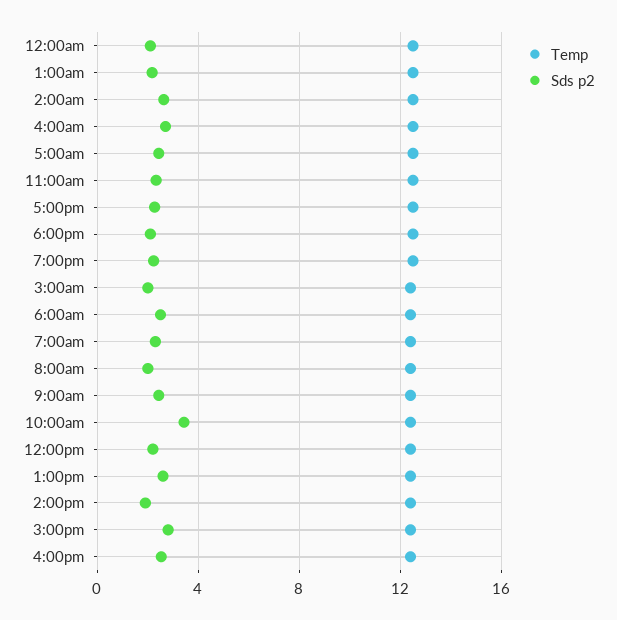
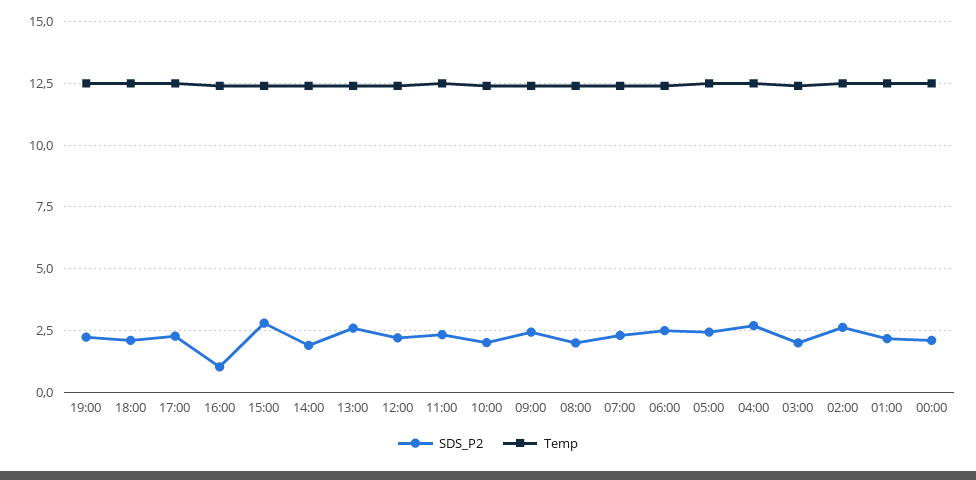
Sds p2, 10:00am: 3.5 -> 2
Sds p2, 4:00pm: 2.5 -> 1

